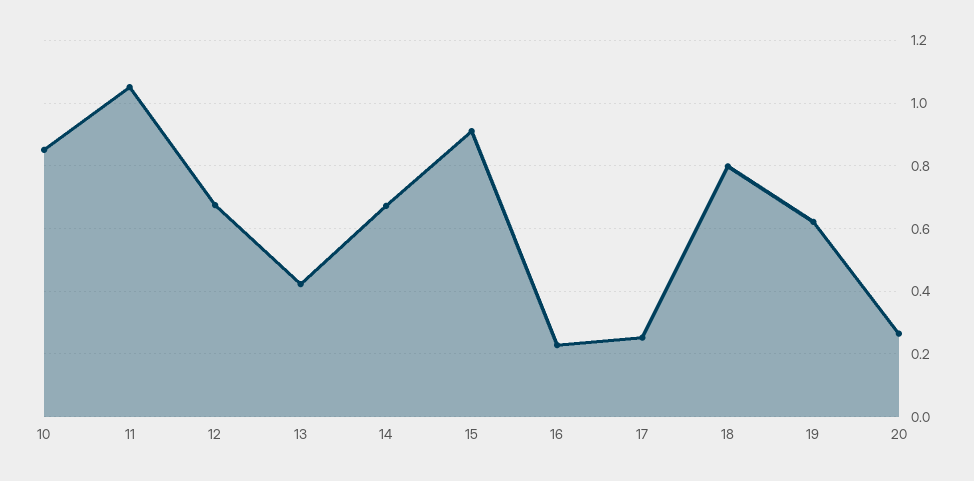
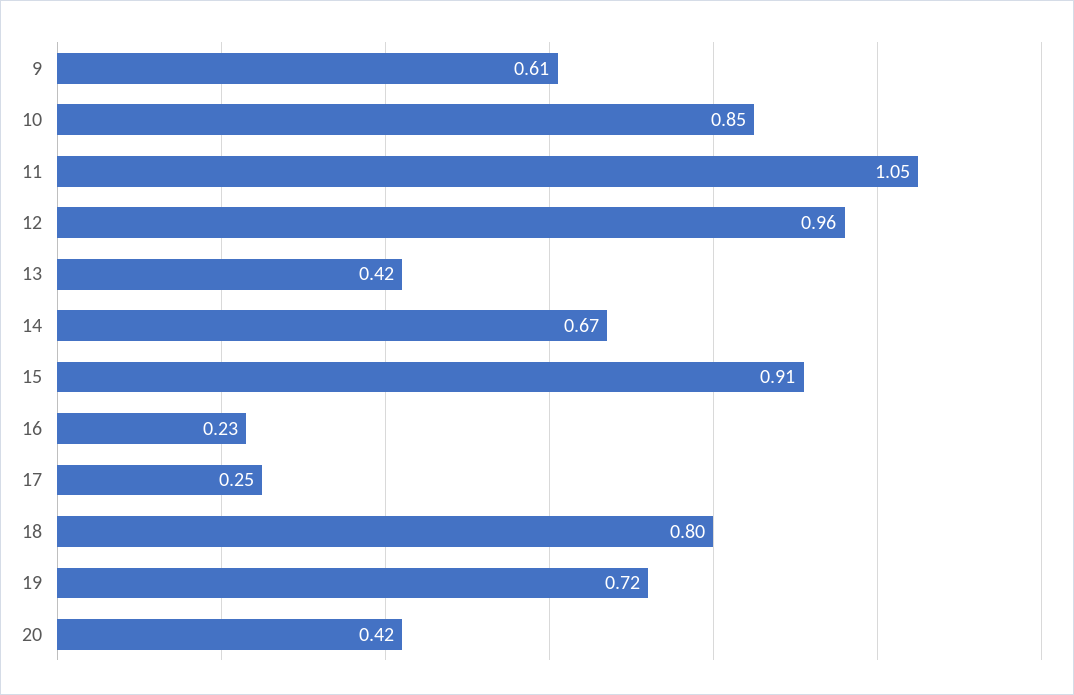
12: 0.68 -> 0.96
19: 0.62 -> 0.72
20: 0.26 -> 0.42
9: none -> 0.61

